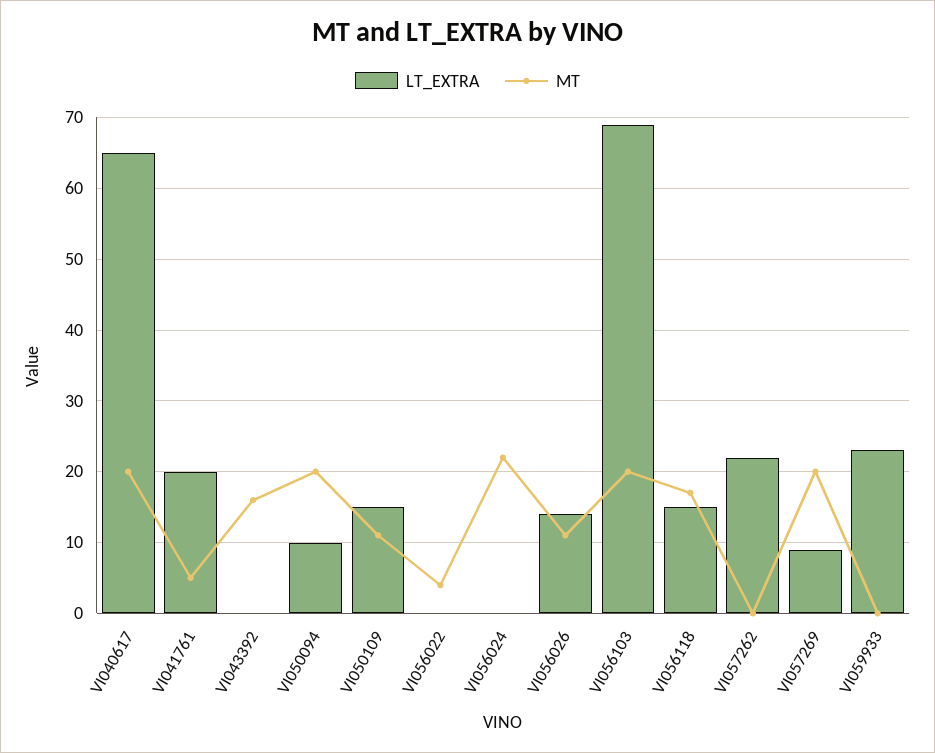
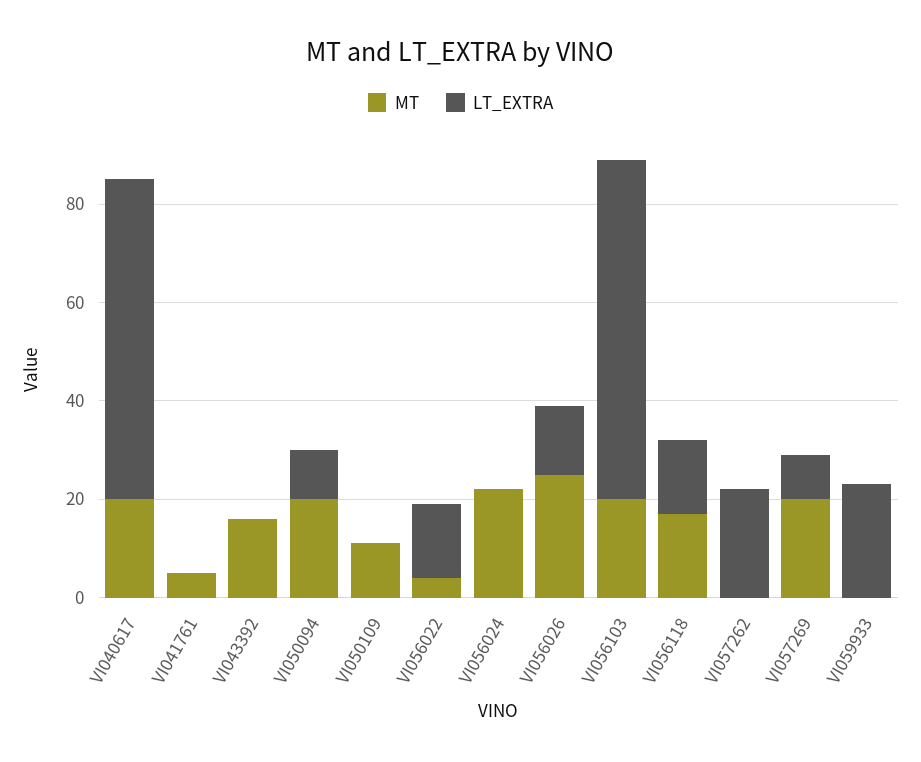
LT_EXTRA, VI041761: 20 -> 0
LT_EXTRA, VI050109: 15 -> 0
LT_EXTRA, VI056022: 0 -> 15
MT, VI056026: 11 -> 25

